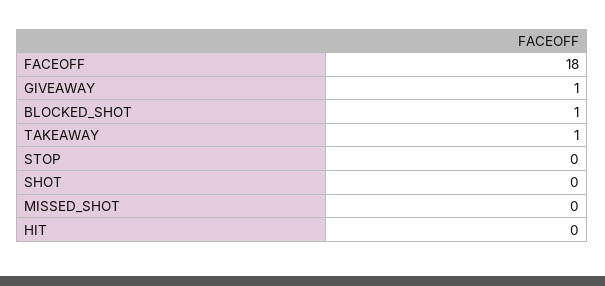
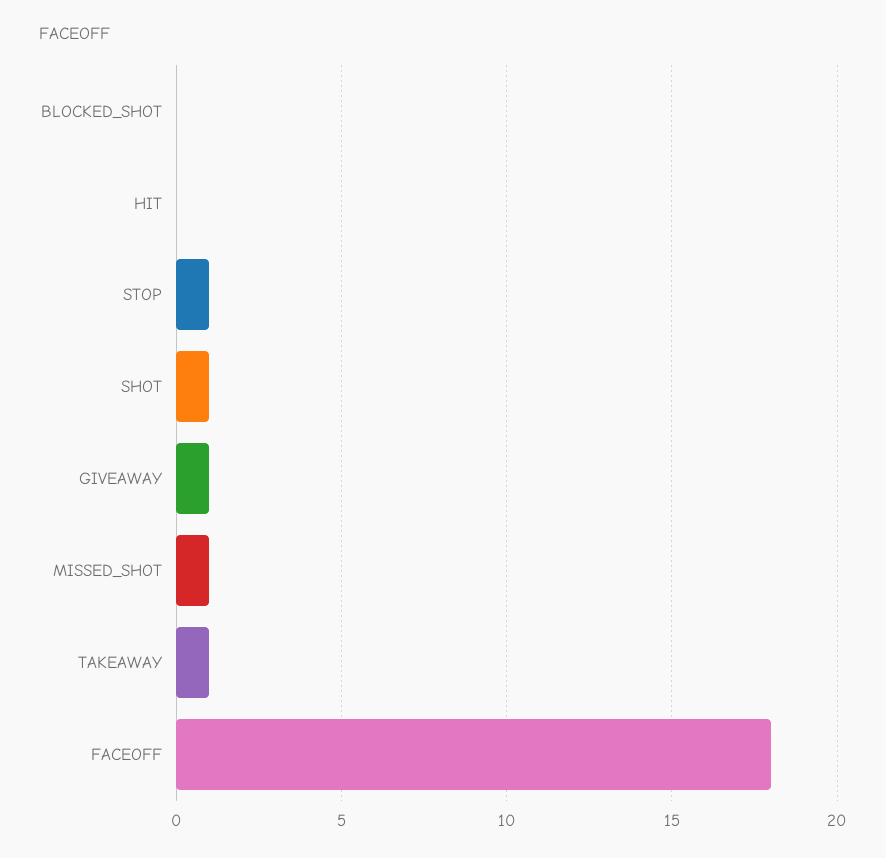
BLOCKED_SHOT: 1 -> 0
STOP: 0 -> 1
SHOT: 0 -> 1
MISSED_SHOT: 0 -> 1

